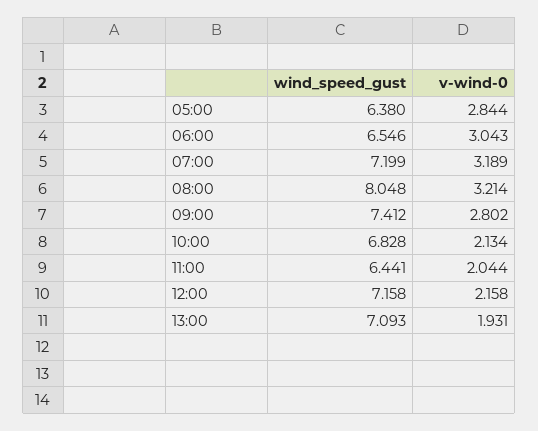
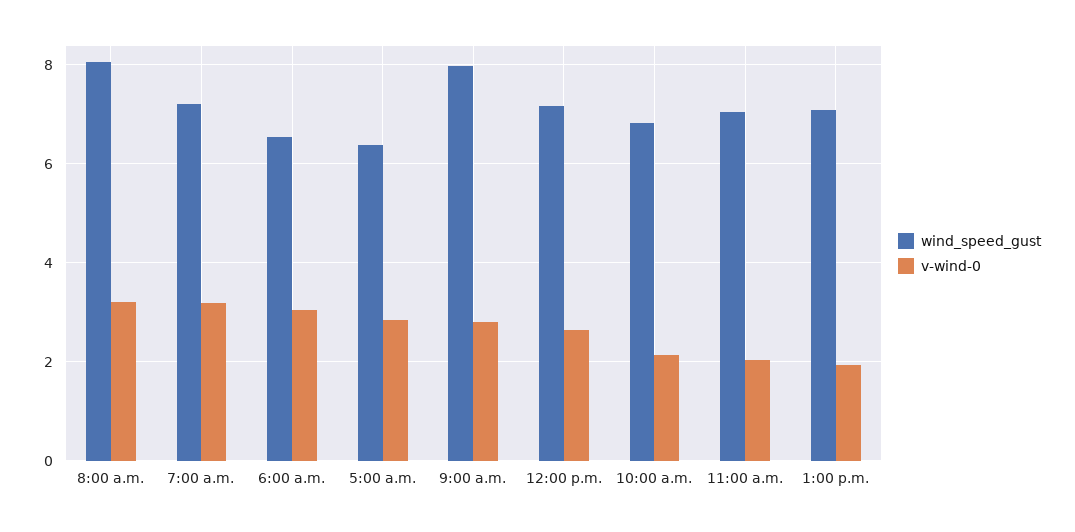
wind_speed_gust, 09:00: 7.412 -> 8
wind_speed_gust, 11:00: 6.441 -> 7
v-wind-0, 12:00: 2.158 -> 2.6

